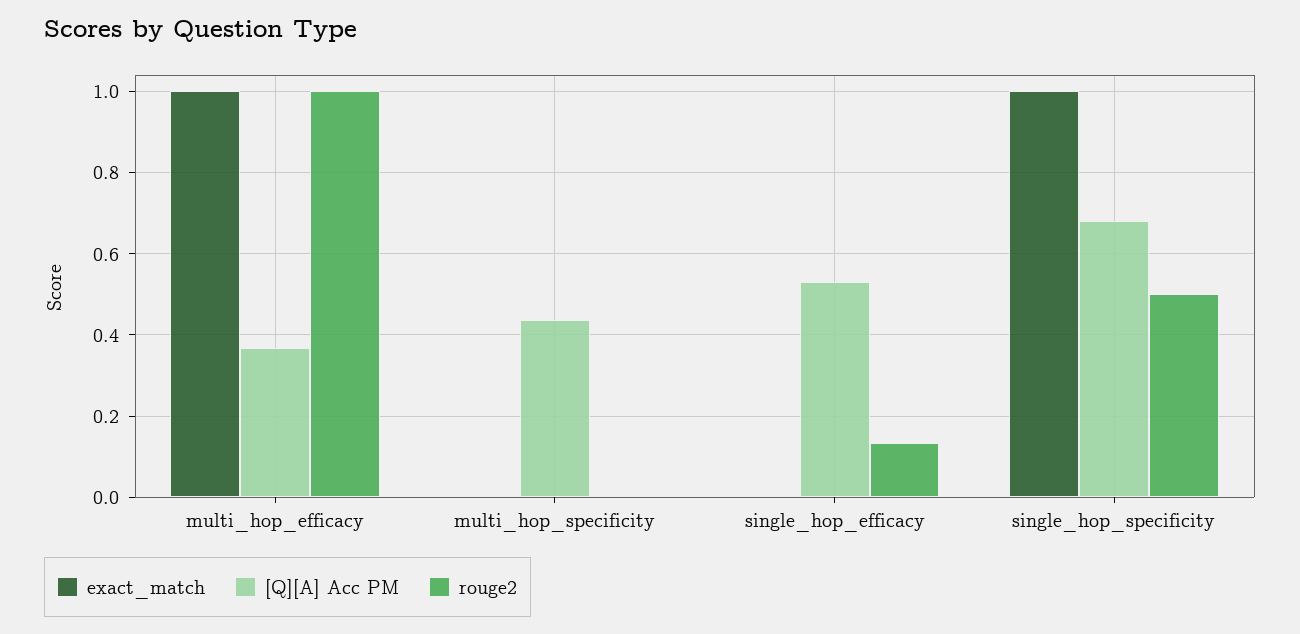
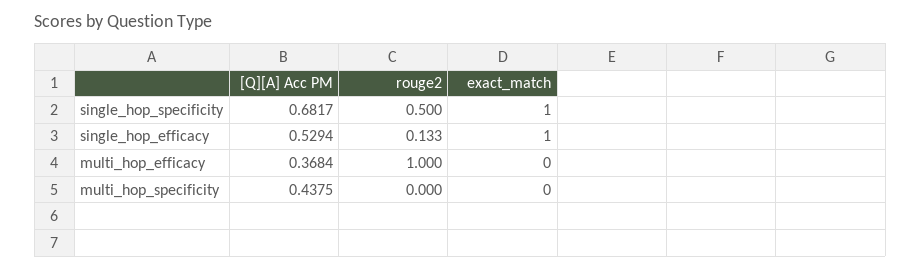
exact_match, multi_hop_efficacy: 1 -> 0
exact_match, single_hop_efficacy: 0 -> 1

